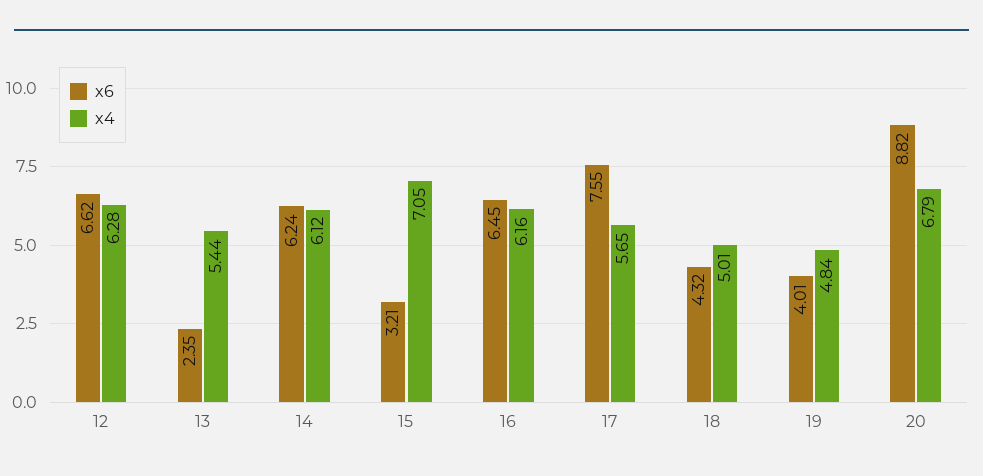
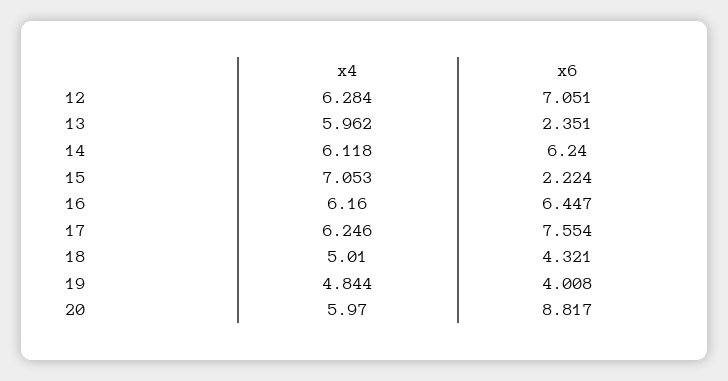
x6, 12: 6.62 -> 7.051
x4, 13: 5.44 -> 5.962
x6, 15: 3.21 -> 2.224
x4, 17: 5.65 -> 6.246
x4, 20: 6.79 -> 5.97

